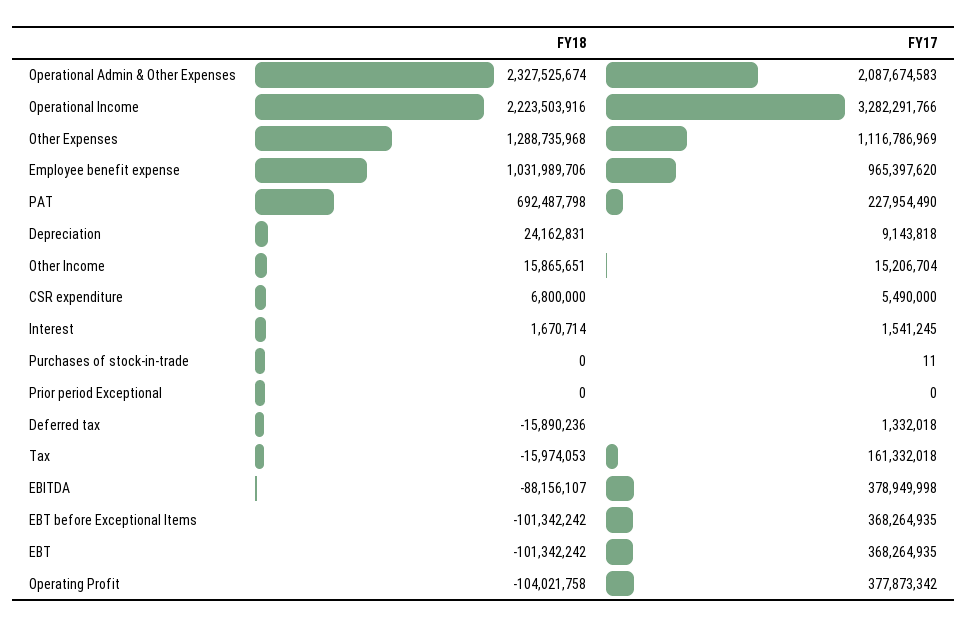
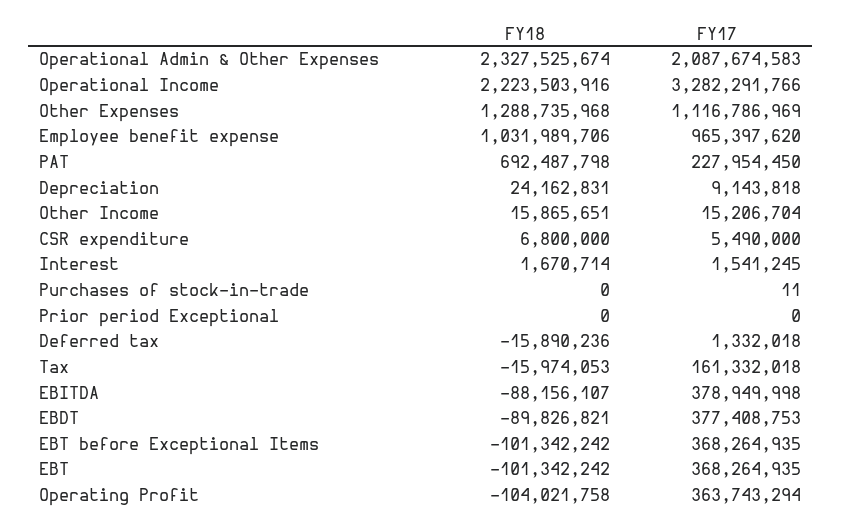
FY17, PAT: 227954490 -> 227954450
FY17, Operating Profit: 377873342 -> 363743294
FY18, EBDT: none -> -89826821
FY17, EBDT: none -> 377408753

